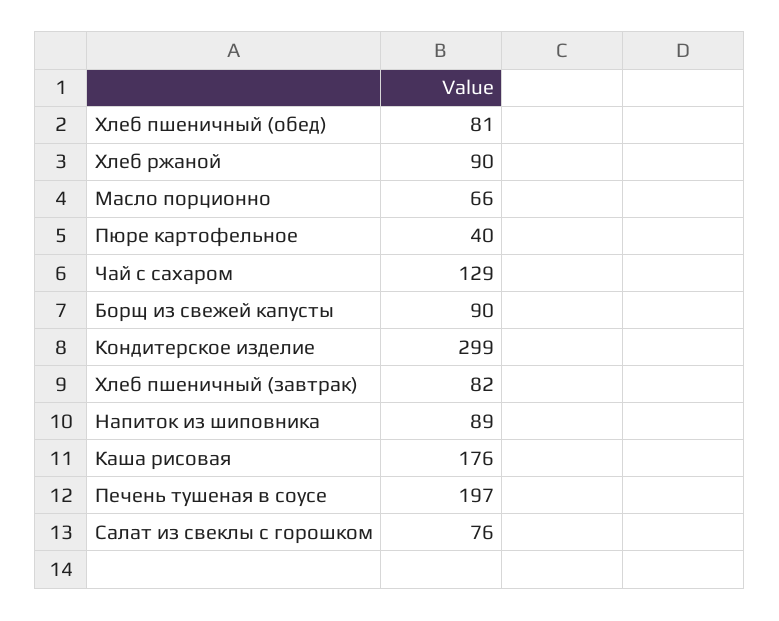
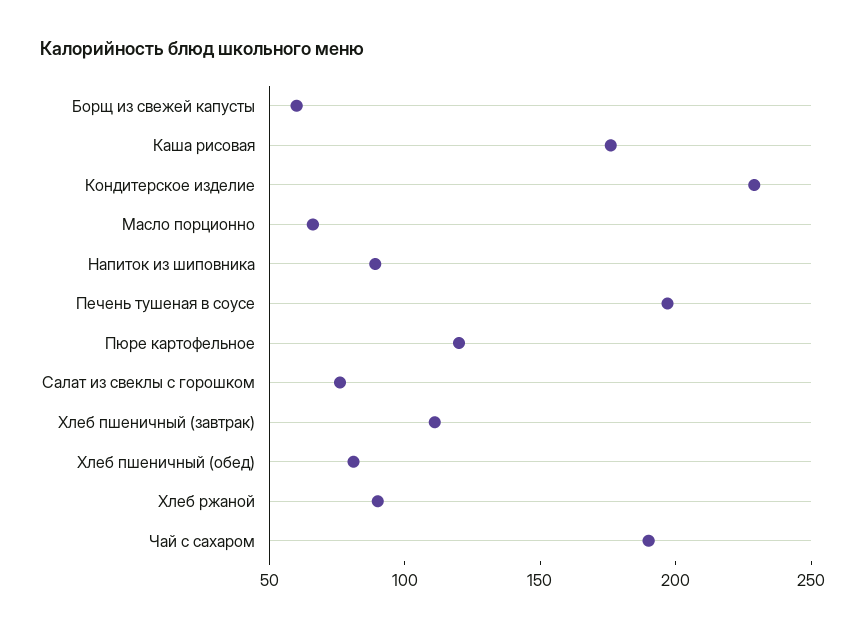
Пюре картофельное: 40 -> 120
Чай с сахаром: 129 -> 190
Борщ из свежей капусты: 90 -> 60
Кондитерское изделие: 299 -> 230
Хлеб пшеничный (завтрак): 82 -> 110

